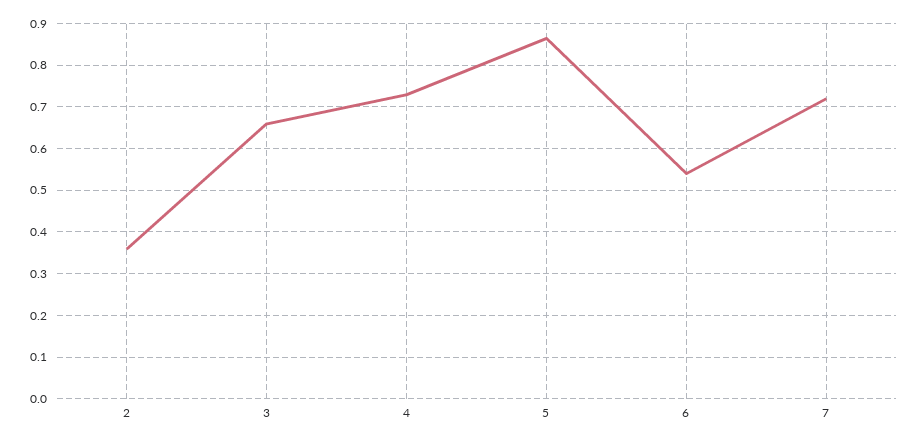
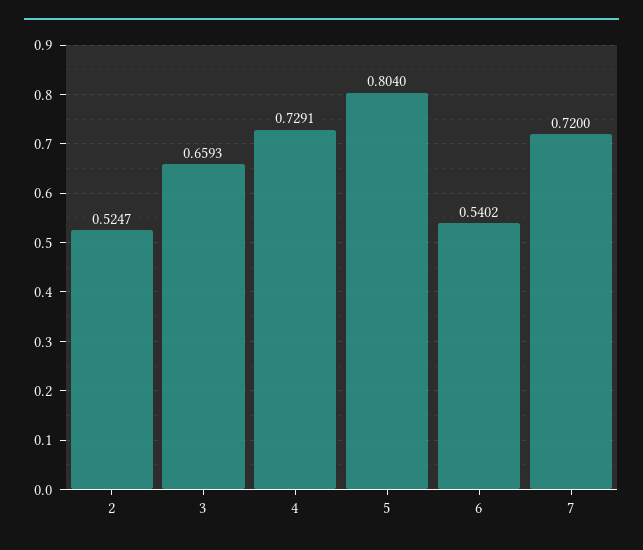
2: 0.36 -> 0.5247
5: 0.86 -> 0.804

